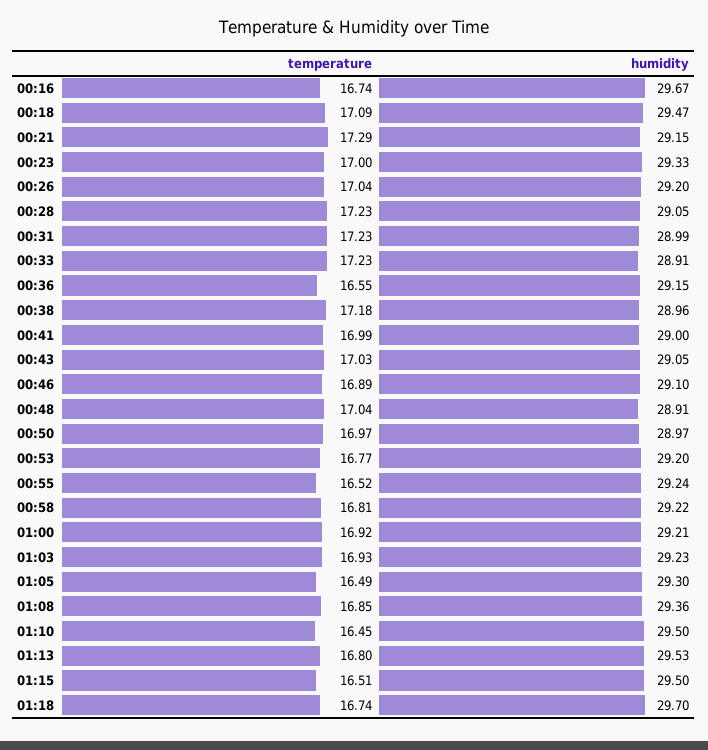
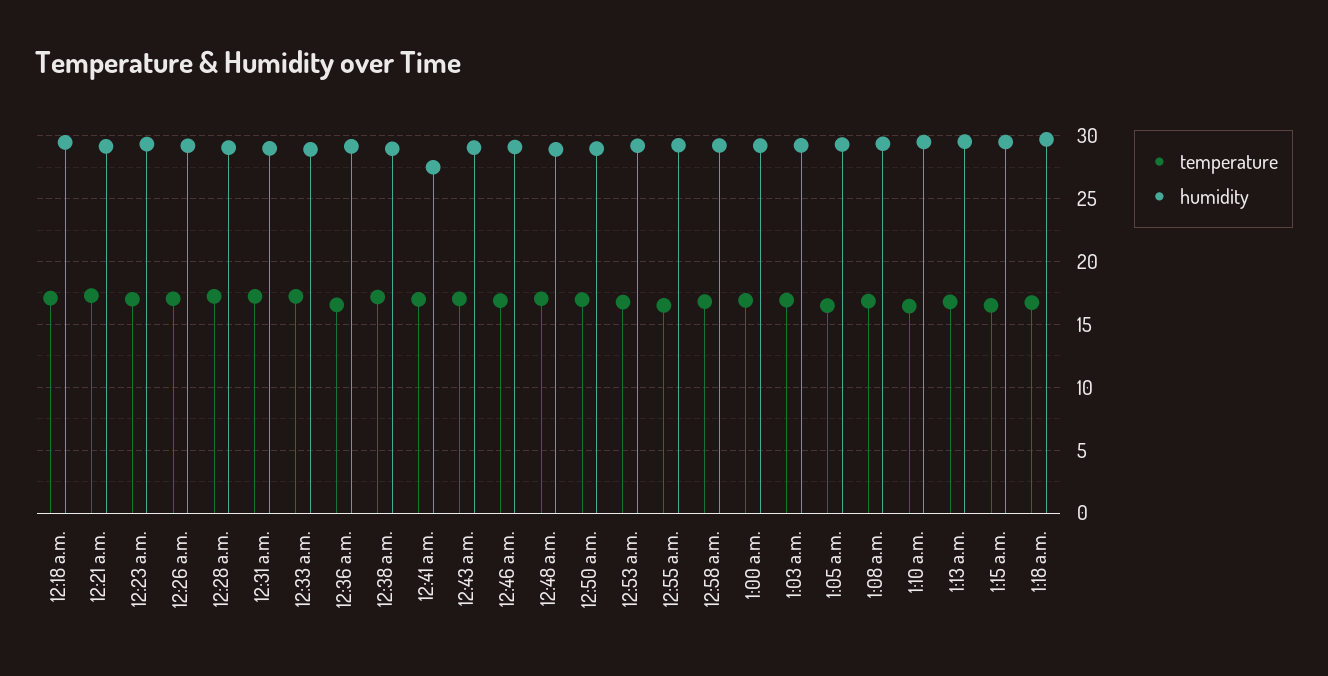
temperature, 00:16: 16.74 -> none
humidity, 00:16: 29.67 -> none
humidity, 00:41: 29 -> 27.5

